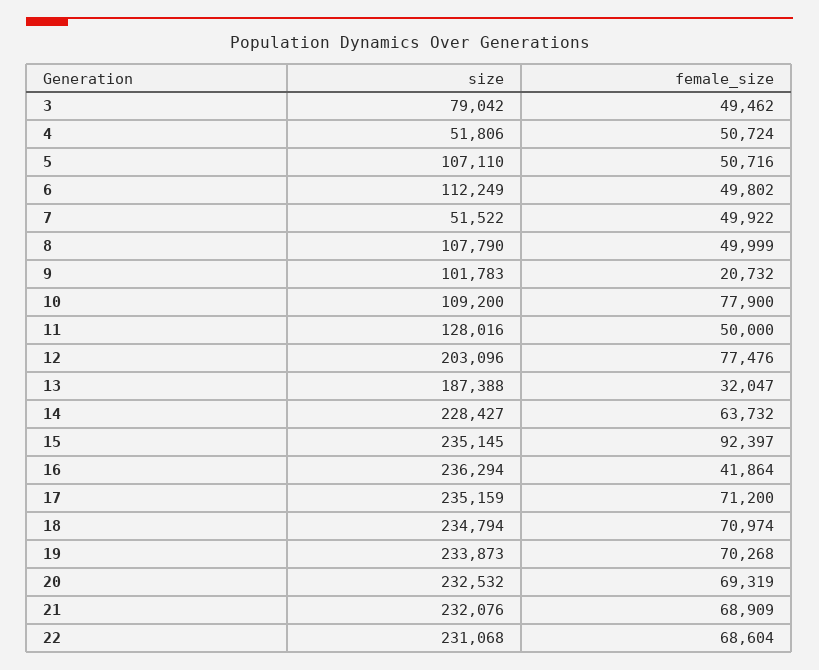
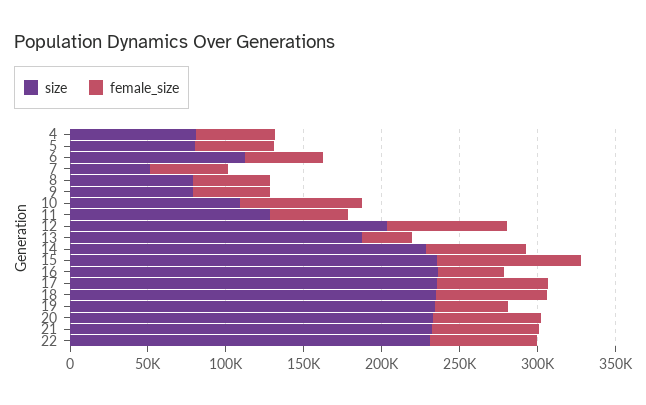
size, 3: 79042 -> none
female_size, 3: 49462 -> none
size, 4: 51806 -> 80000
size, 5: 107110 -> 80000
size, 8: 107790 -> 80000
size, 9: 101783 -> 80000
female_size, 9: 20732 -> 50000
female_size, 19: 70268 -> 50000

